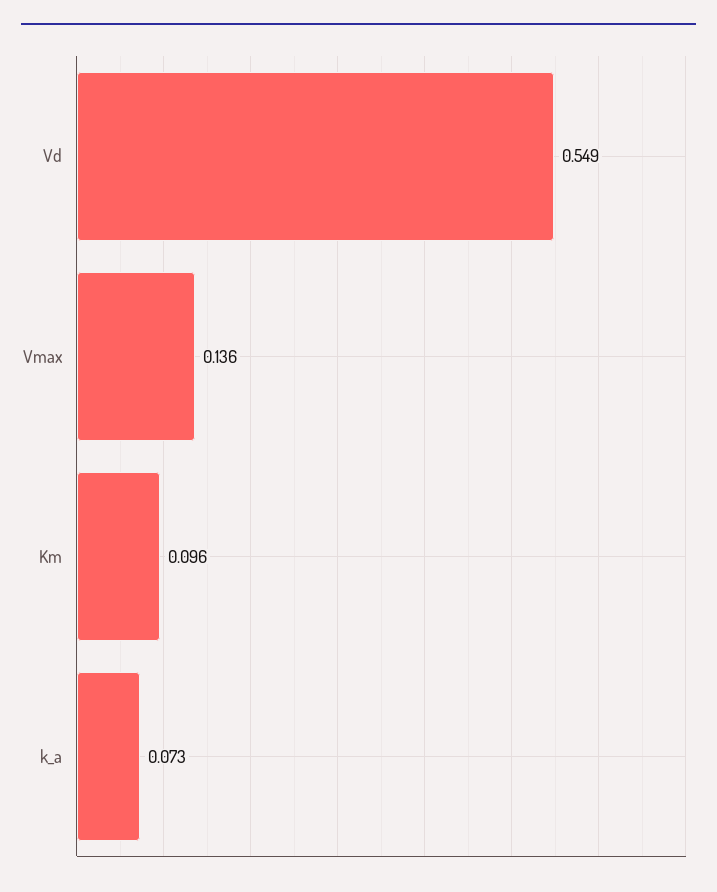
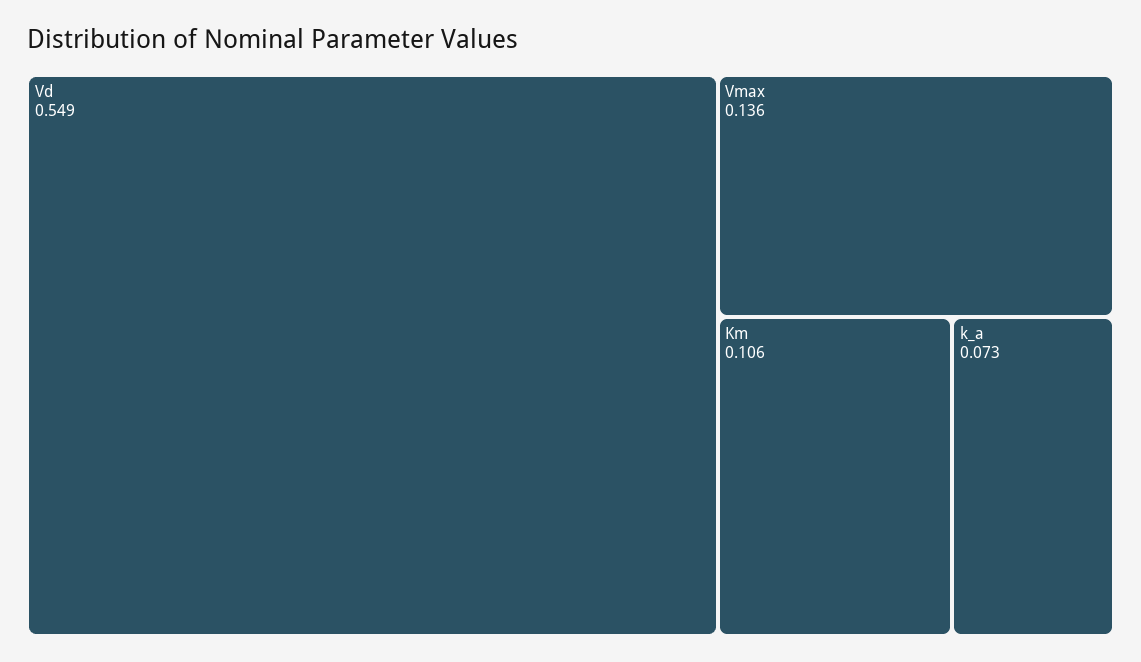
Km: 0.096 -> 0.106

